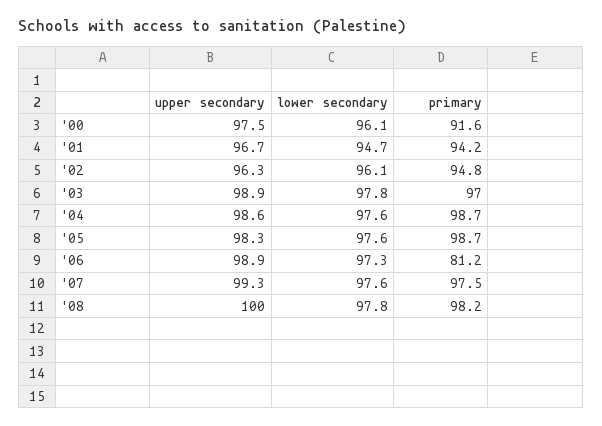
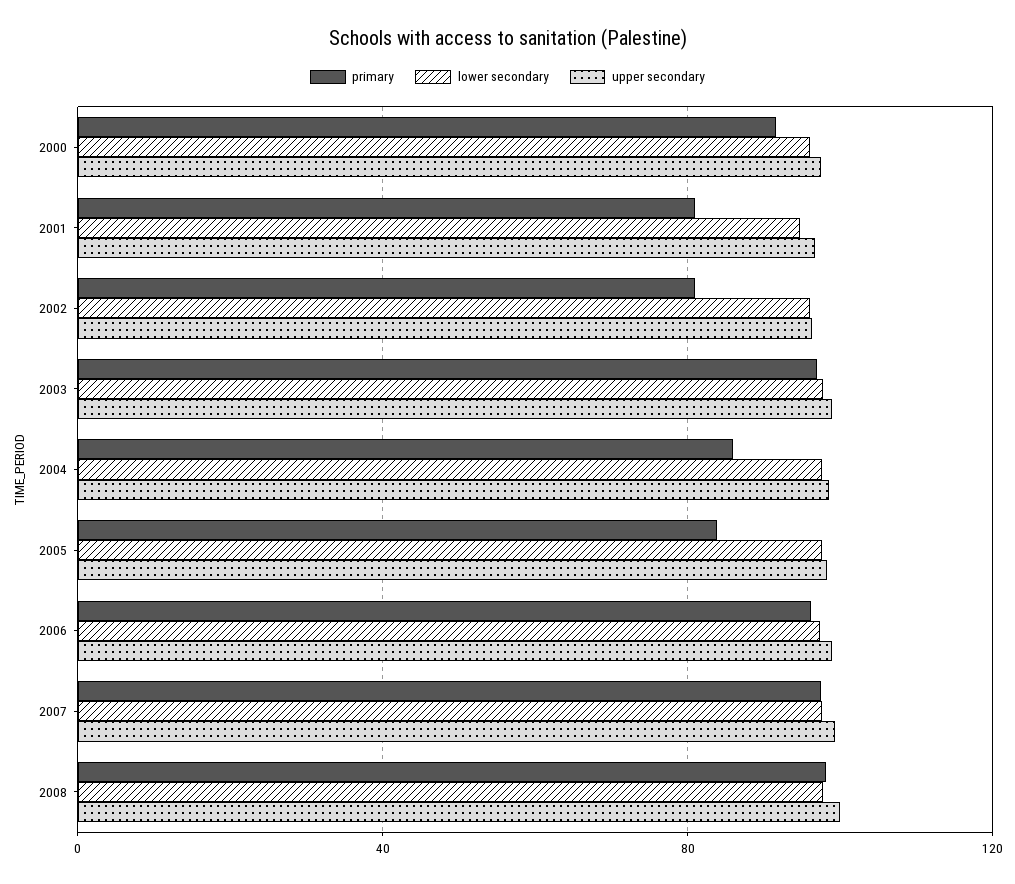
primary, '01: 94.2 -> 80
primary, '02: 94.8 -> 80
primary, '04: 98.7 -> 85
primary, '05: 98.7 -> 85
primary, '06: 81.2 -> 95

